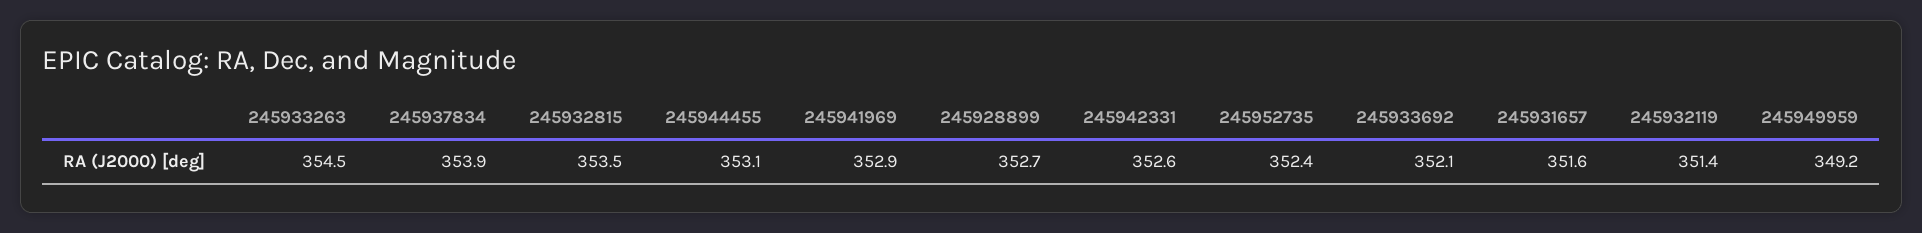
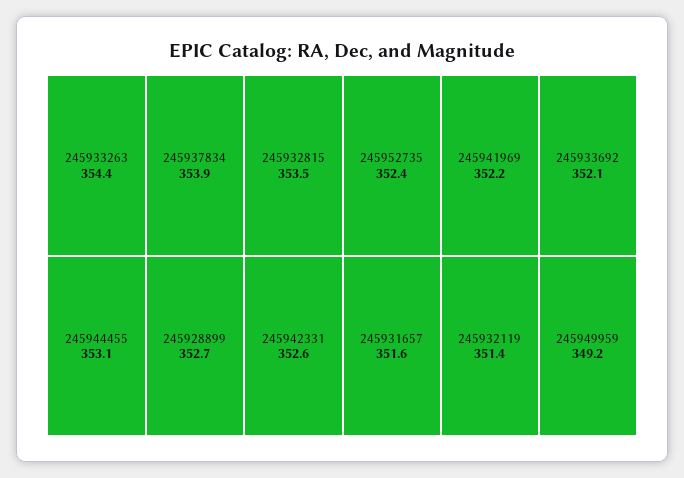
245933263: 354.5 -> 354.4
245941969: 352.9 -> 352.2

